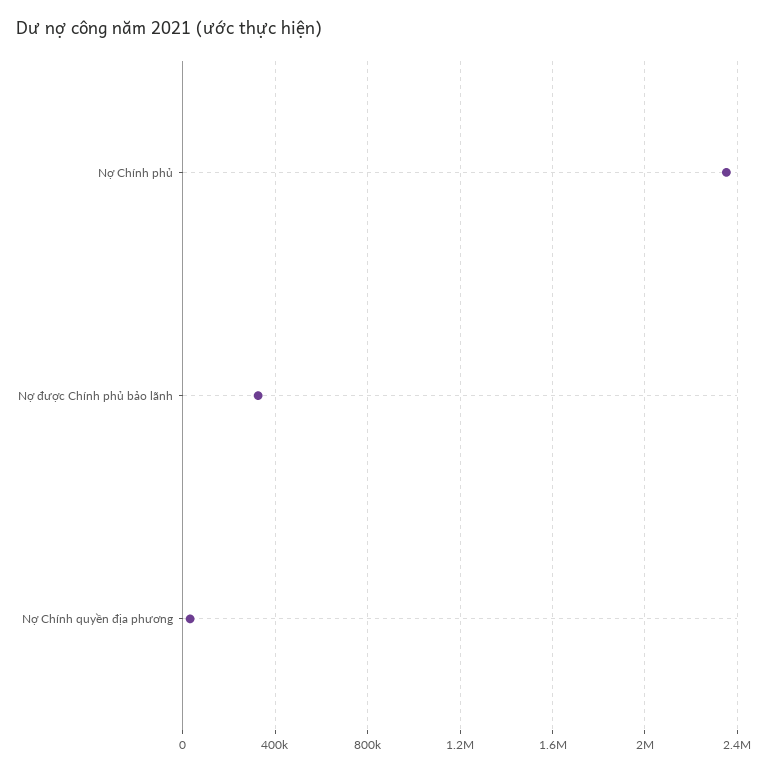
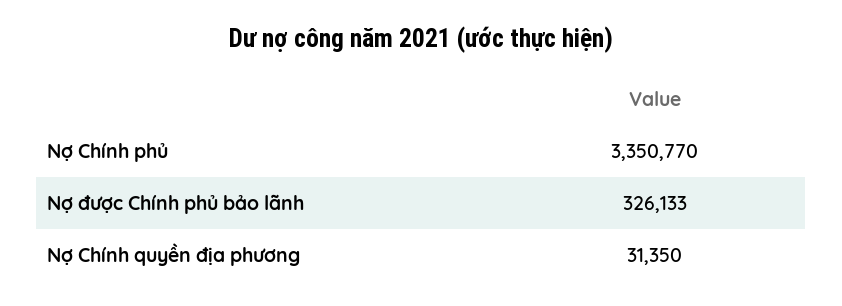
Nợ Chính phủ: 2350000 -> 3350770

